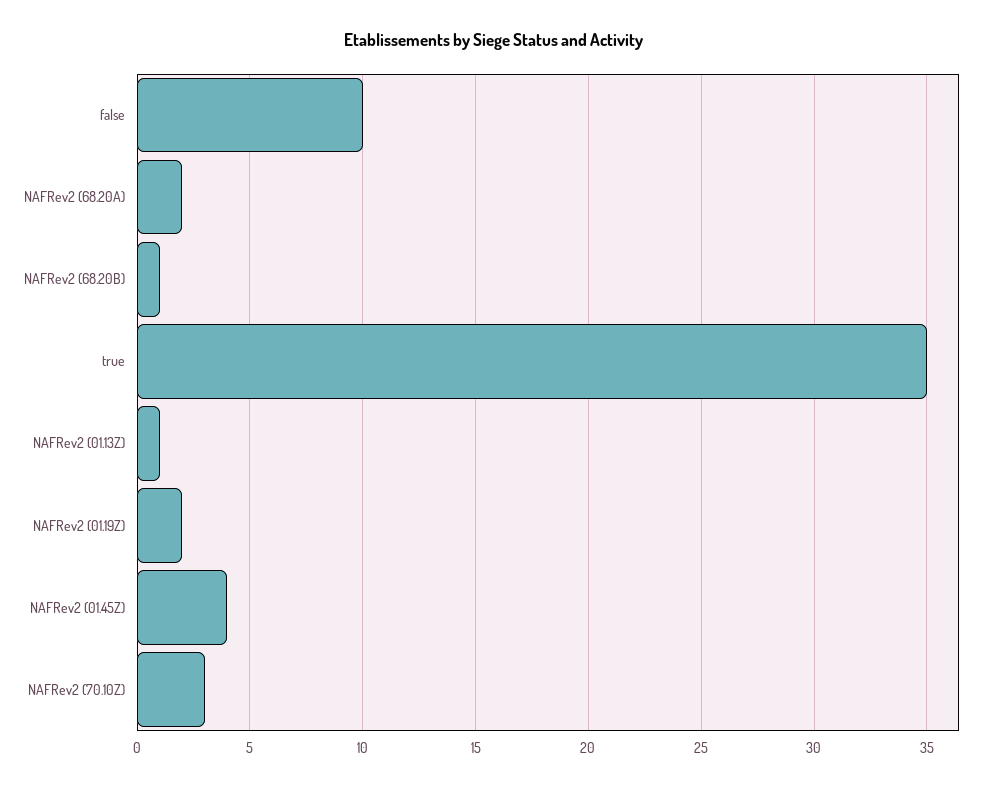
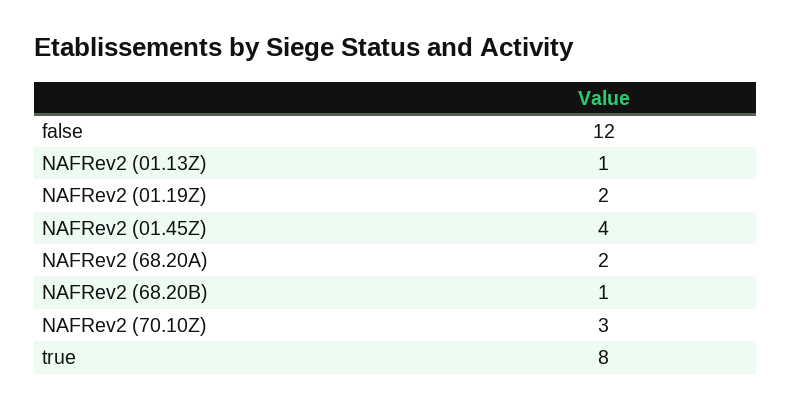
false: 10 -> 12
true: 35 -> 8

